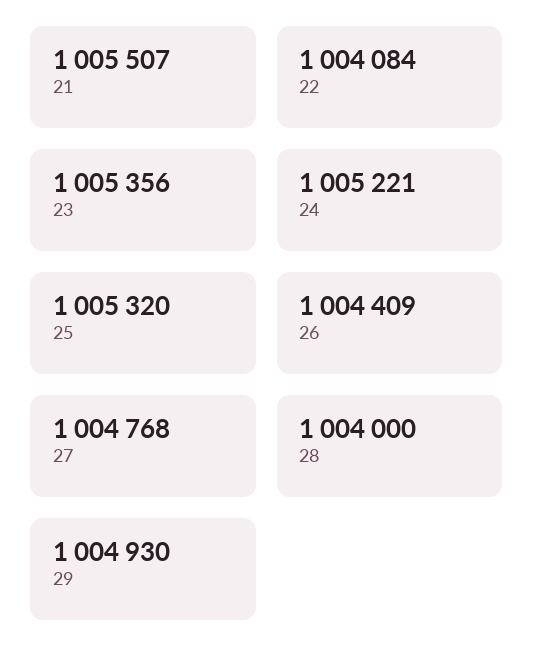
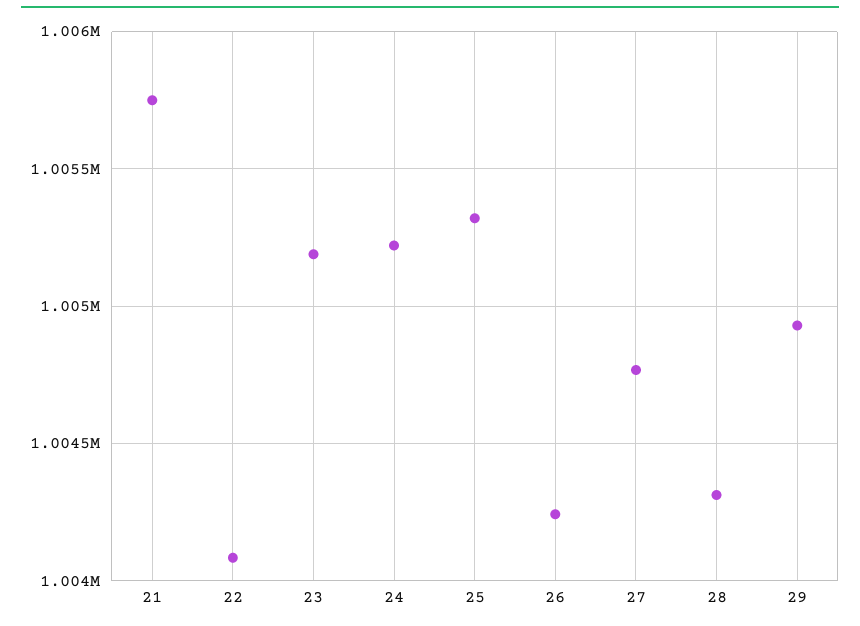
21: 1005507 -> 1005750
23: 1005356 -> 1005200
26: 1004409 -> 1004250
28: 1004000 -> 1004300

